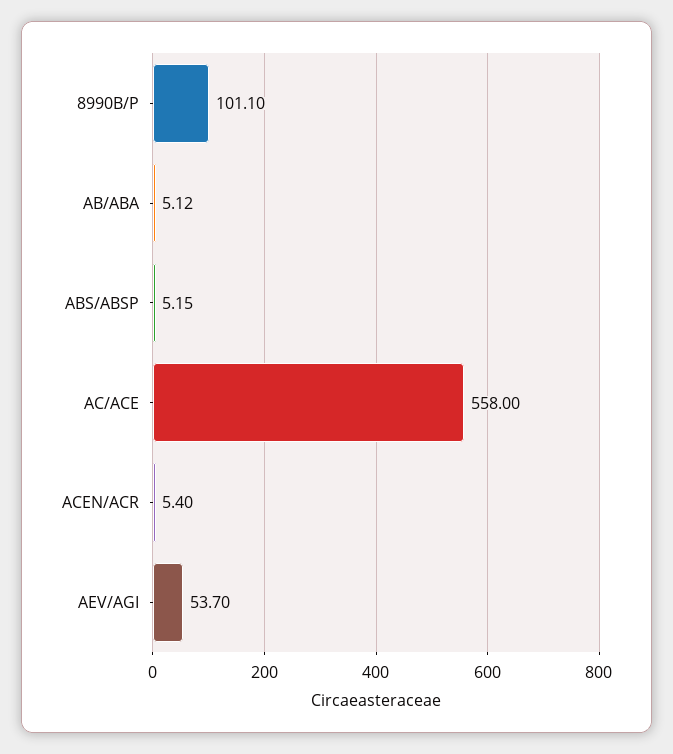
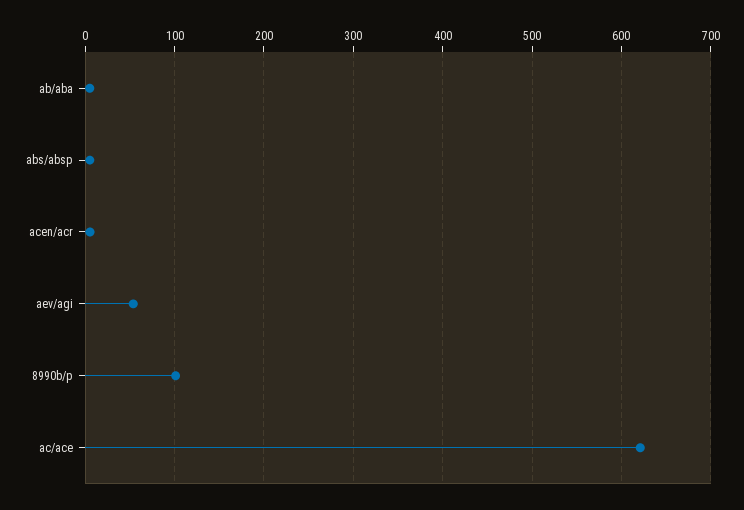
AC/ACE: 558 -> 620

